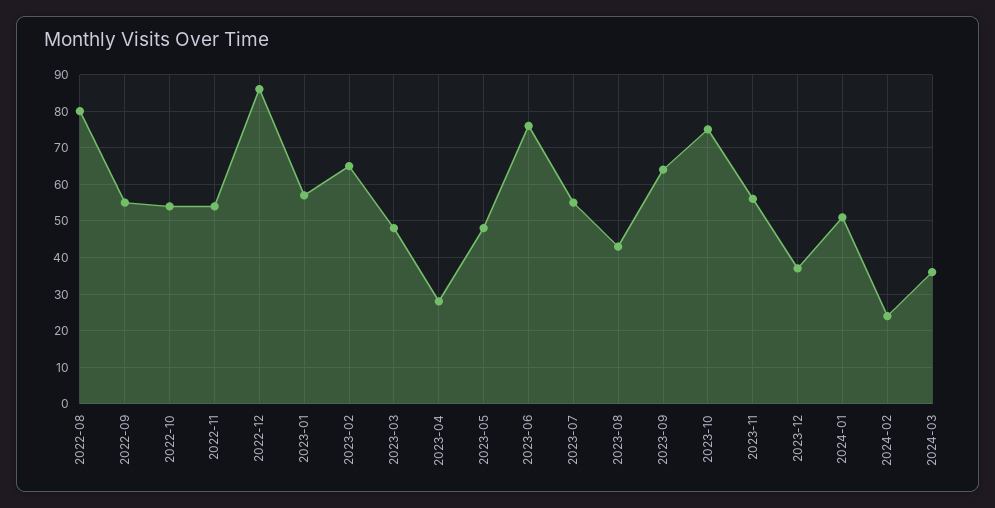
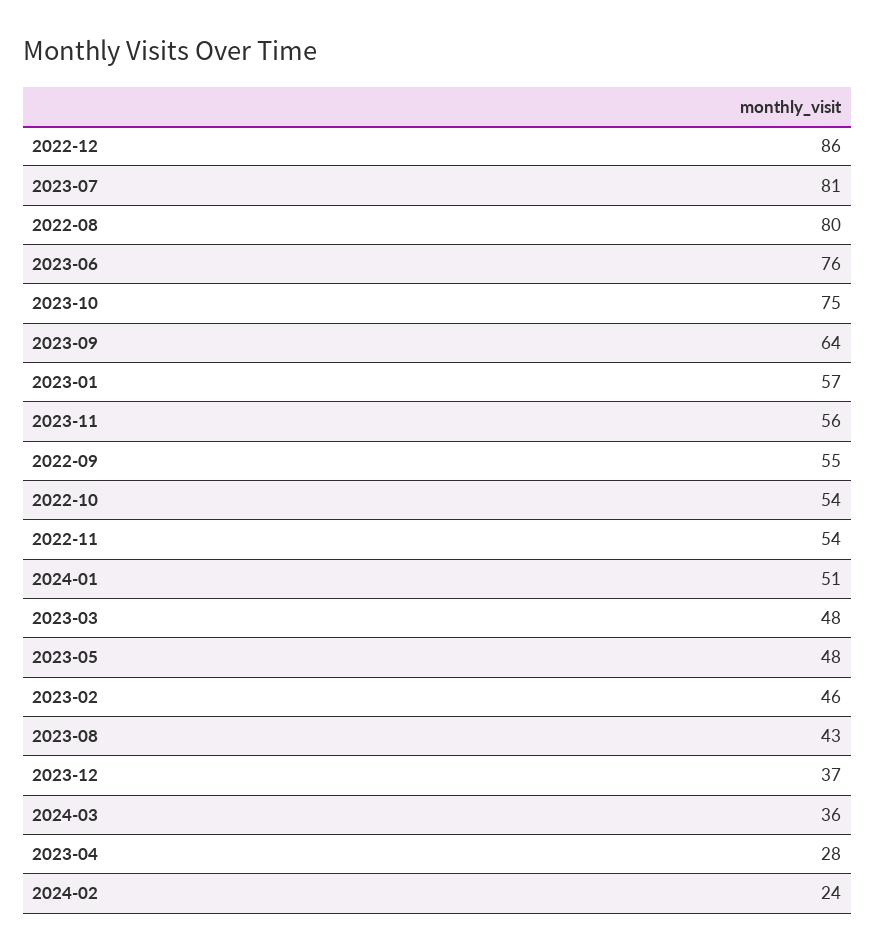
2023-02: 65 -> 46
2023-07: 55 -> 81

